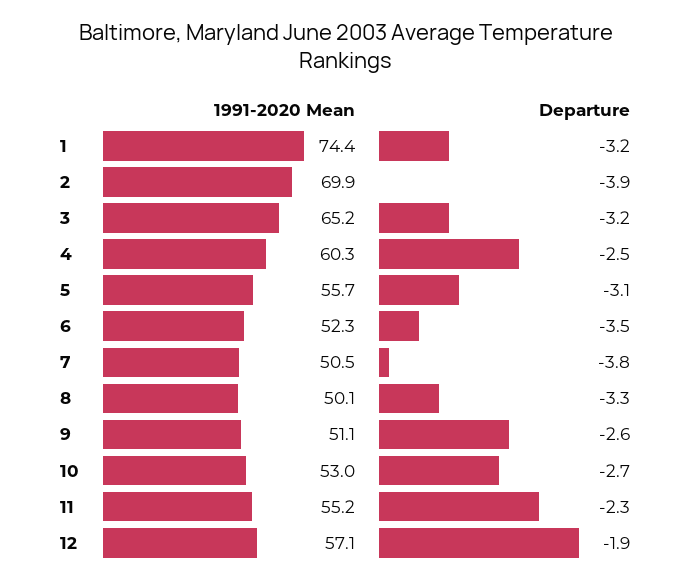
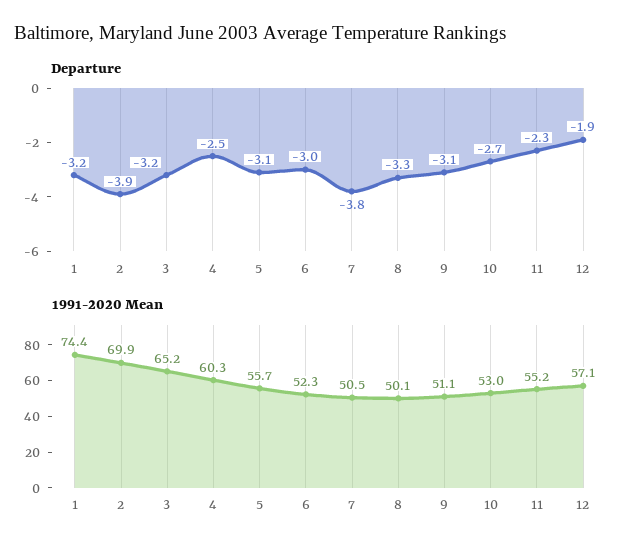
Departure, 6: -3.5 -> -3
Departure, 9: -2.6 -> -3.1

